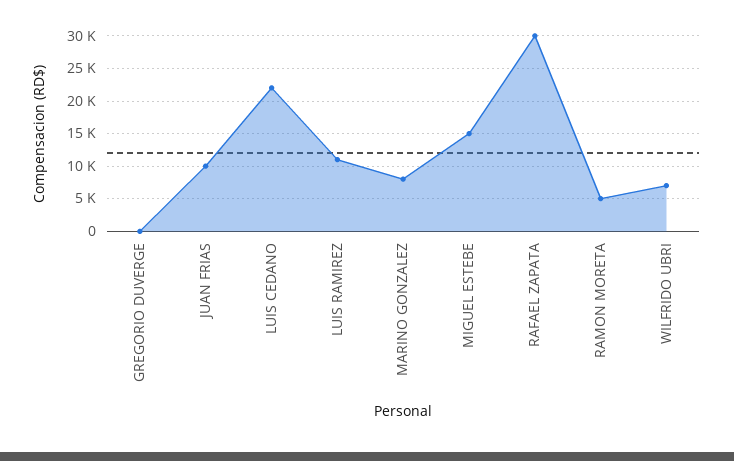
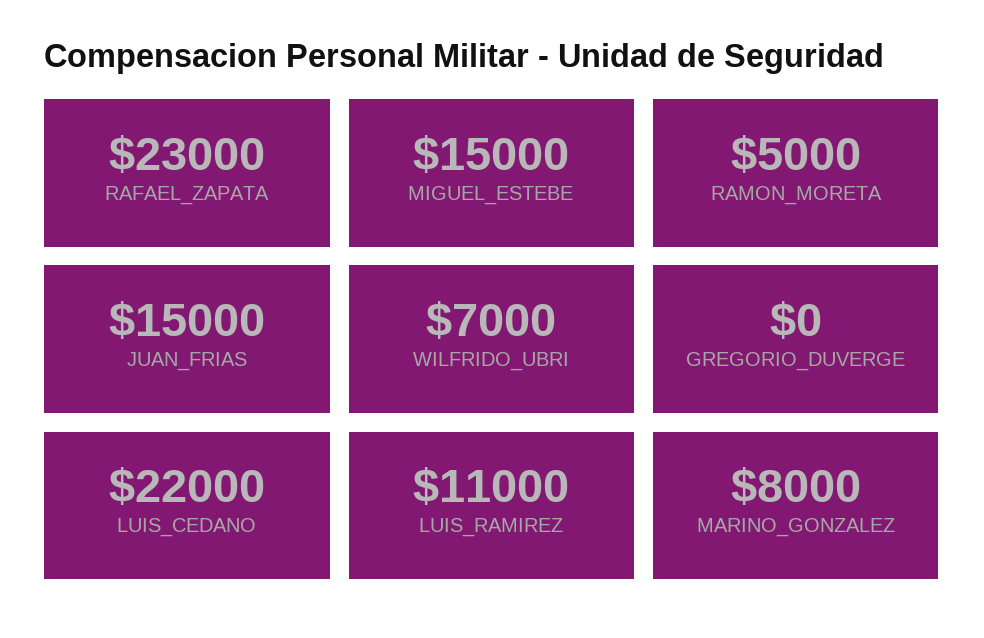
JUAN FRIAS: 10000 -> 15000
RAFAEL ZAPATA: 30000 -> 23000

